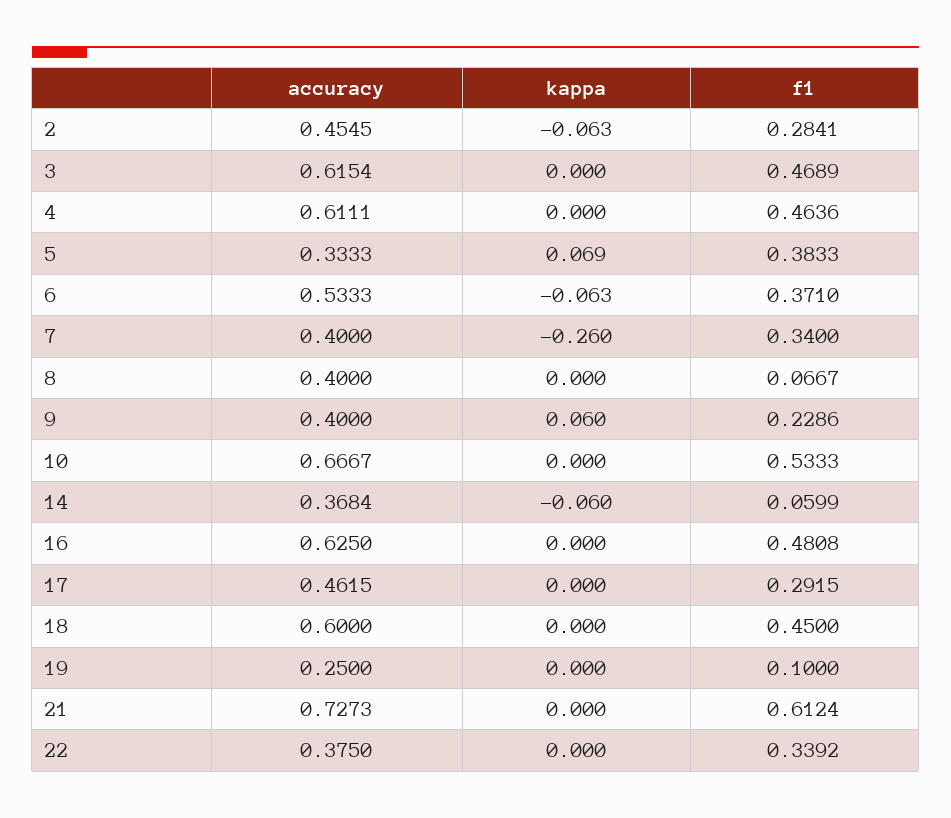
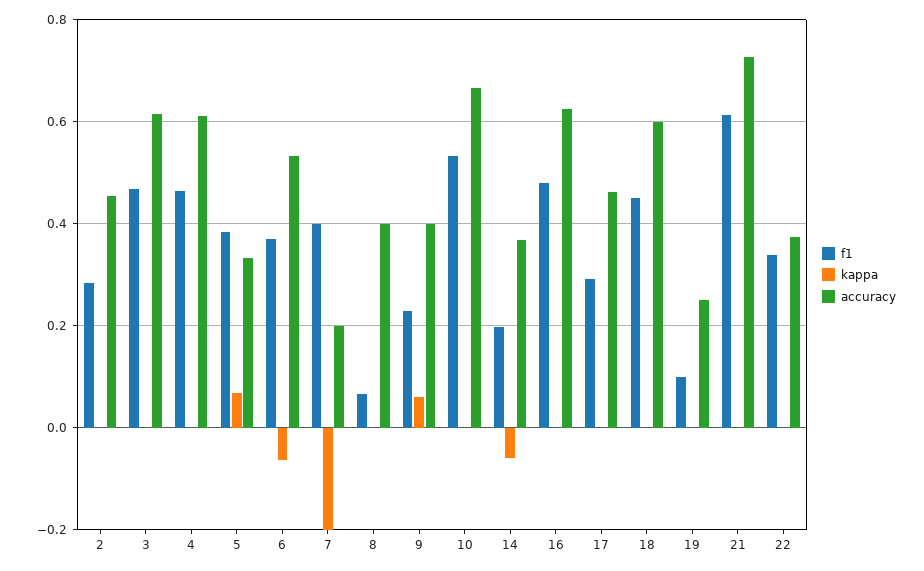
kappa, 2: -0.063 -> 0
accuracy, 7: 0.4 -> 0.2
kappa, 7: -0.26 -> -0.2
f1, 7: 0.34 -> 0.4
f1, 14: 0.0599 -> 0.2

